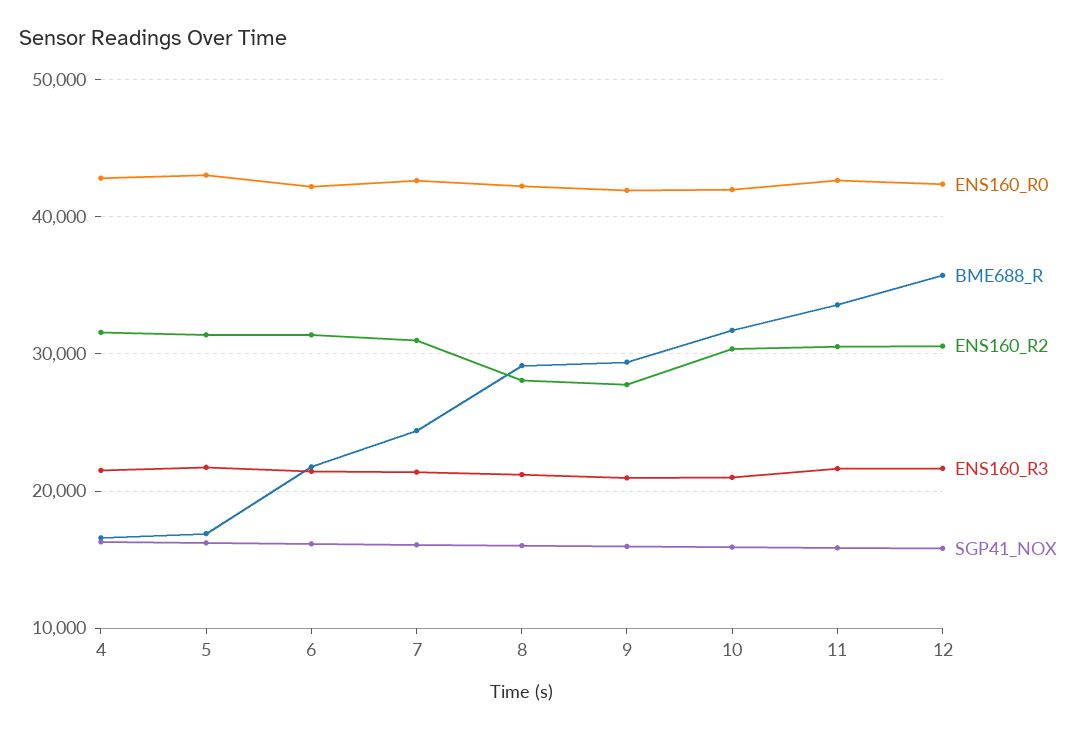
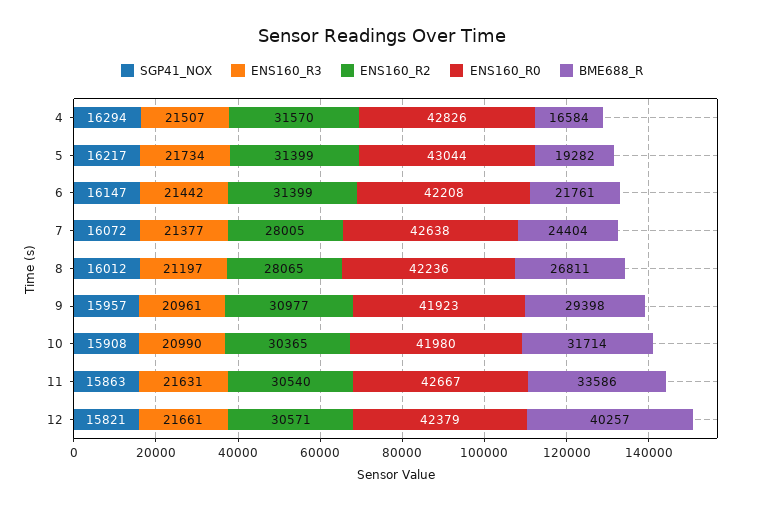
BME688_R, 5: 17000 -> 19282
ENS160_R2, 7: 31000 -> 28005
BME688_R, 8: 29000 -> 26811
ENS160_R2, 9: 28000 -> 30977
BME688_R, 12: 36000 -> 40257

